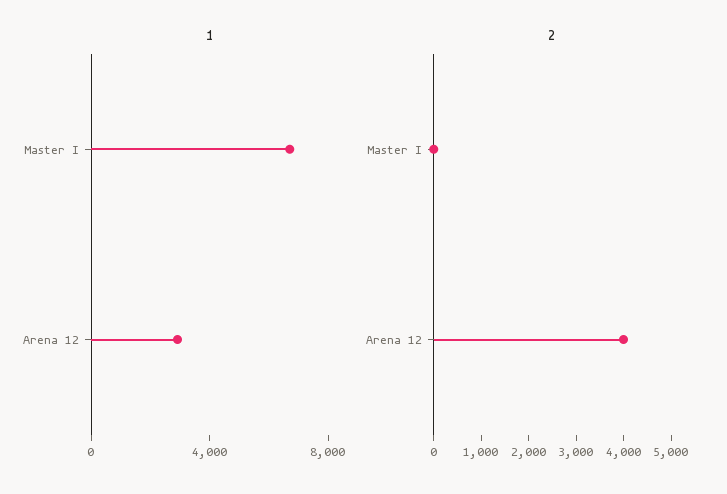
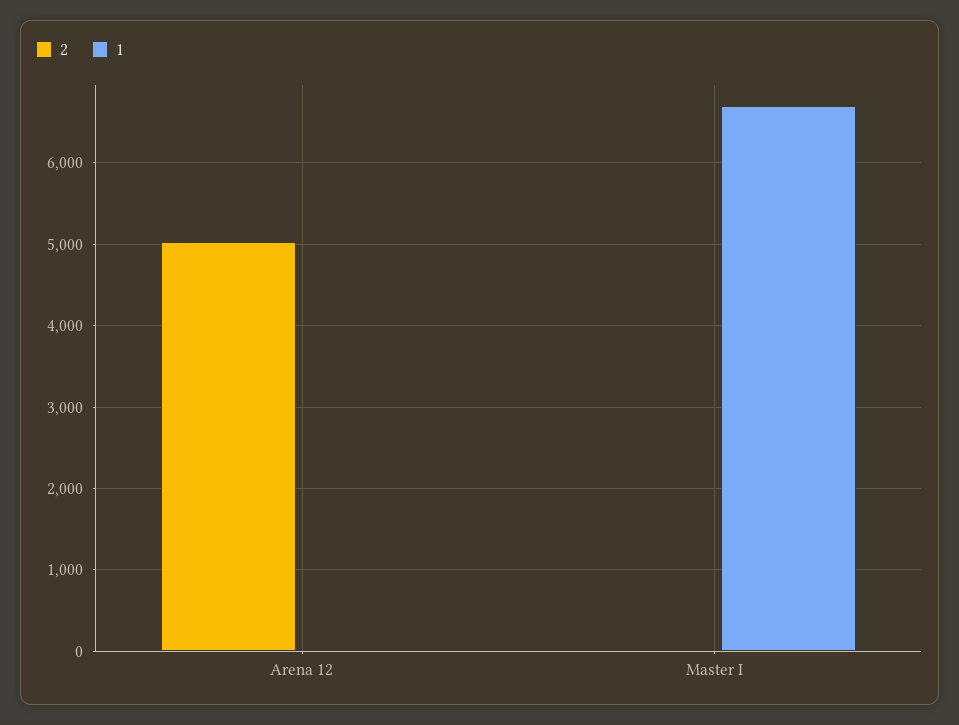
1, Arena 12: 3000 -> 0
2, Arena 12: 4000 -> 5000

